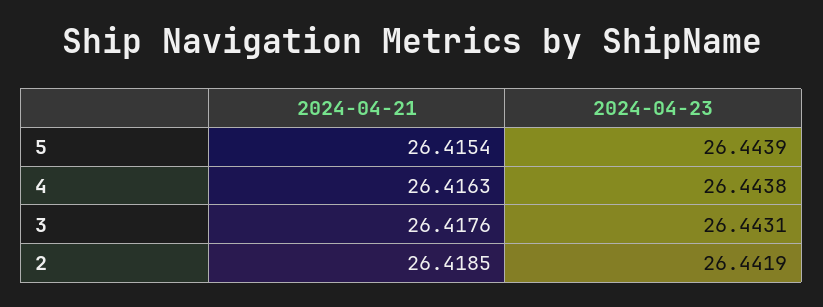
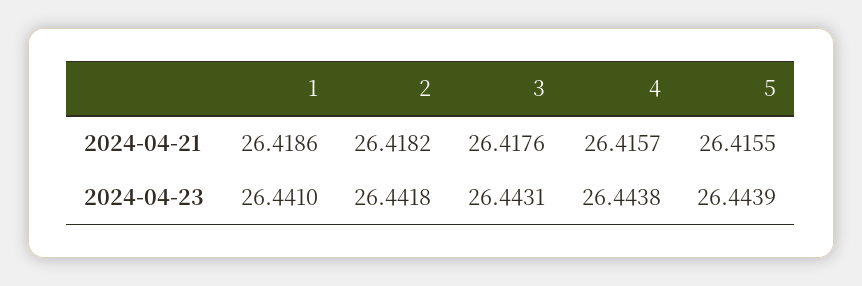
2024-04-21, 5: 26.4154 -> 26.4155
2024-04-21, 4: 26.4163 -> 26.4157
2024-04-21, 2: 26.4185 -> 26.4182
2024-04-23, 2: 26.4419 -> 26.4418
2024-04-21, 1: none -> 26.4186
2024-04-23, 1: none -> 26.441

